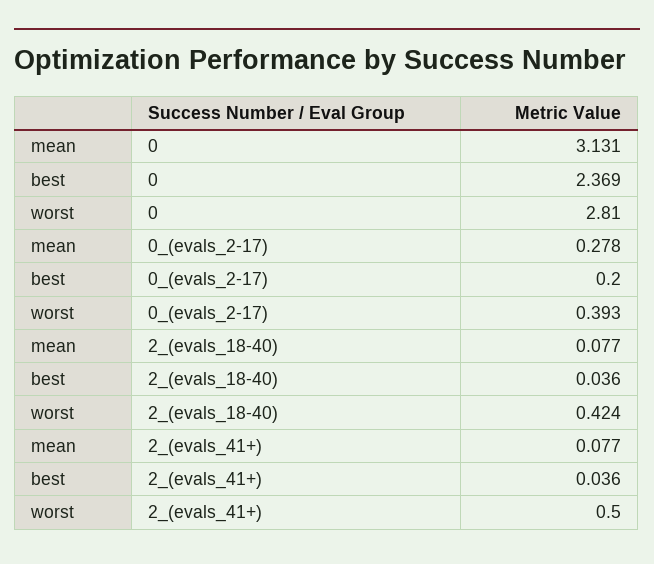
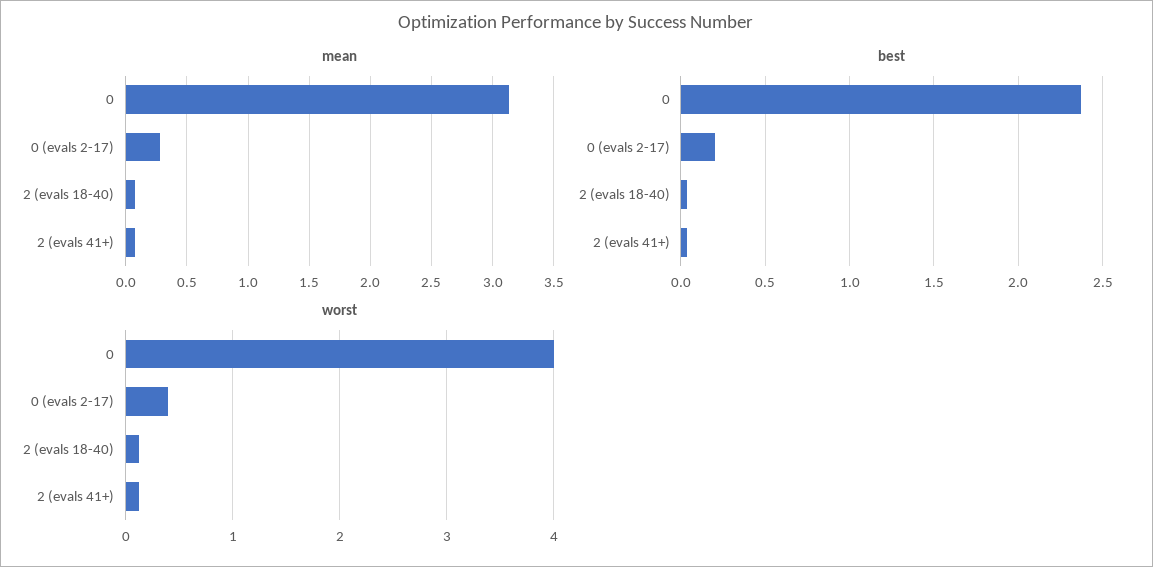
worst, 0: 2.81 -> 4
worst, 2_(evals_18-40): 0.424 -> 0.1
worst, 2_(evals_41+): 0.5 -> 0.1

